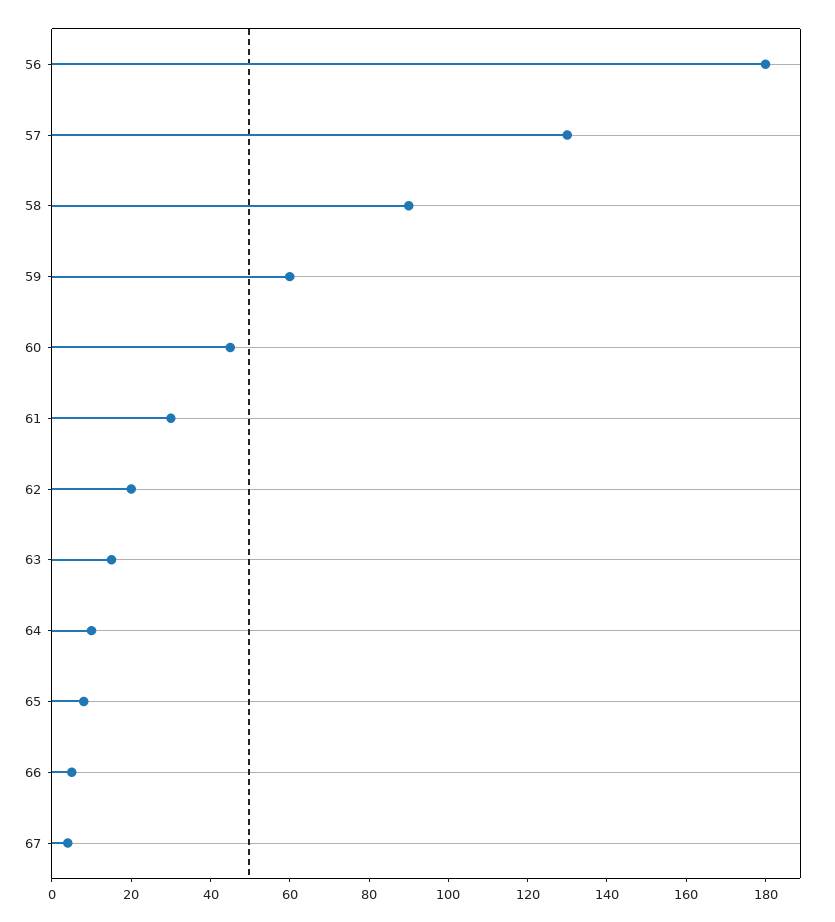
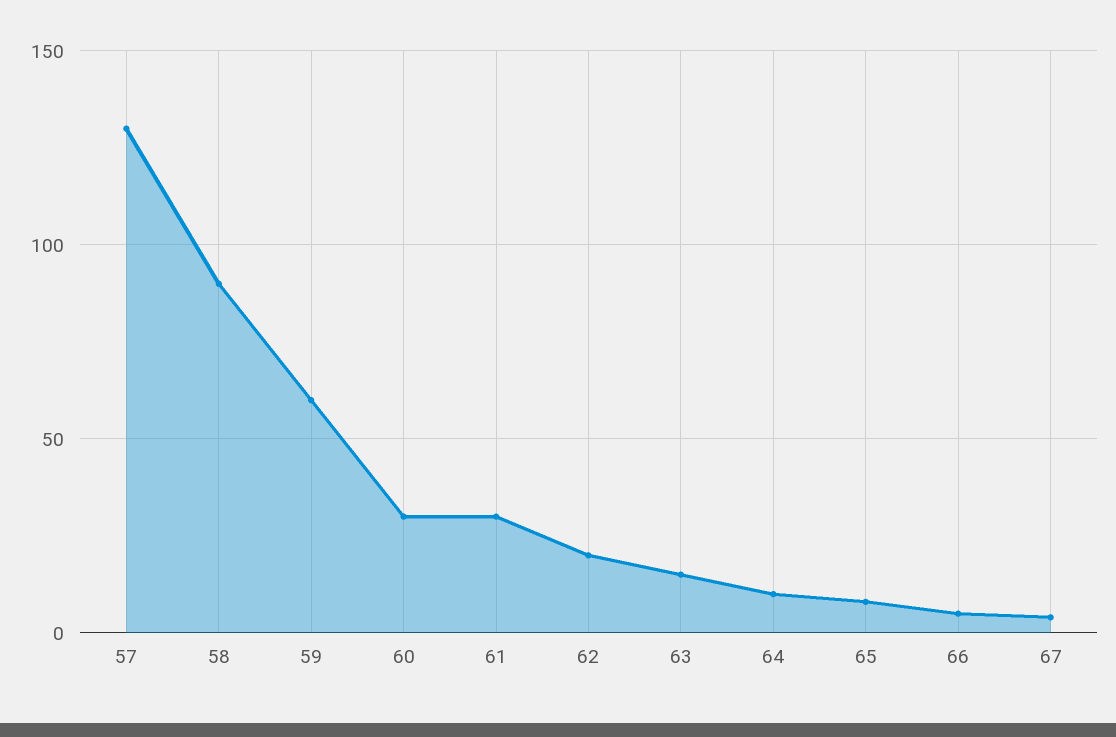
56: 180 -> none
60: 45 -> 30

